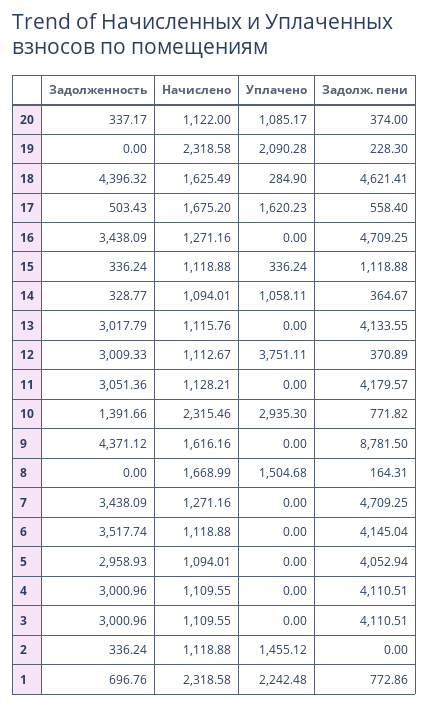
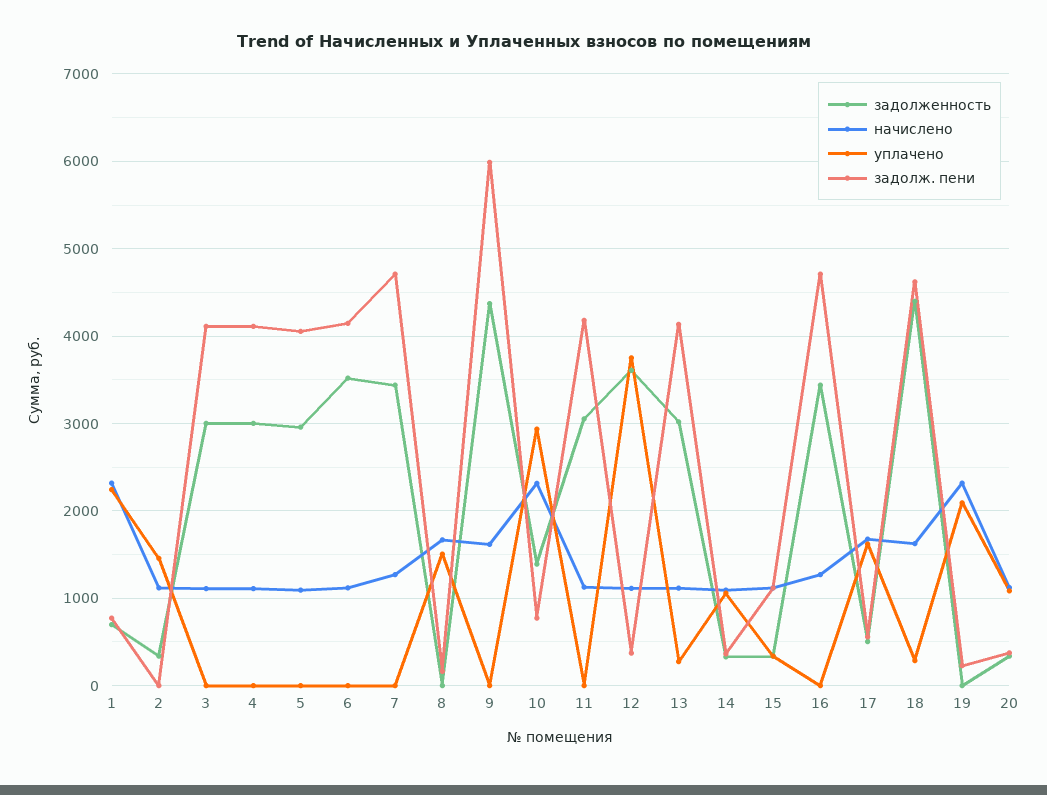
Уплачено, 13: 0 -> 300
Задолженность, 12: 3009.33 -> 3600
Задолж. пени, 9: 8781.5 -> 6000

